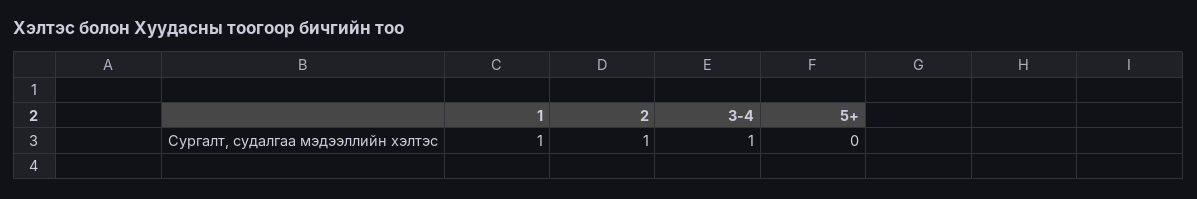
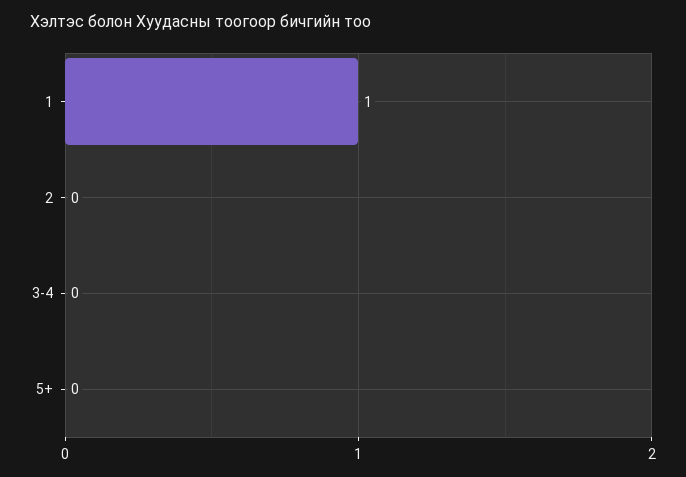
2: 1 -> 0
3-4: 1 -> 0

